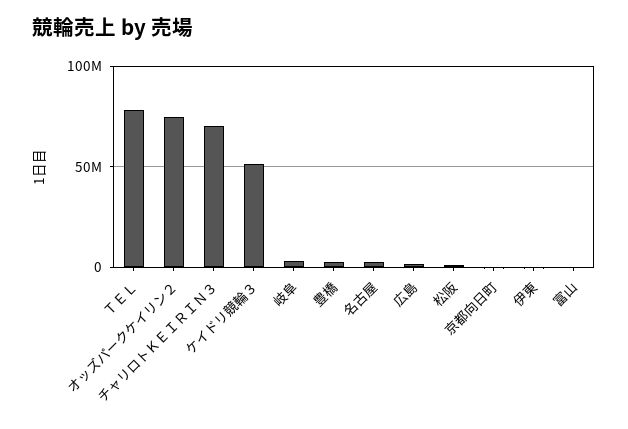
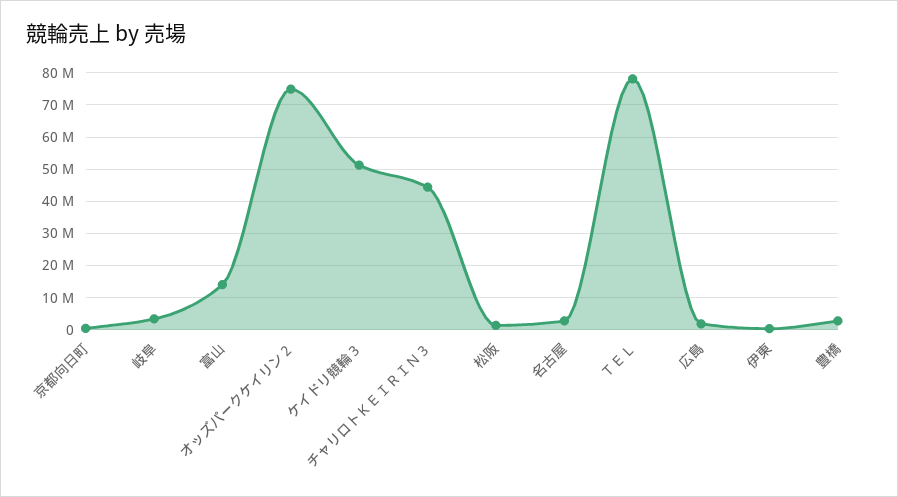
チャリロトＫＥＩＲＩＮ３: 70000000 -> 44000000
富山: 0 -> 14000000

